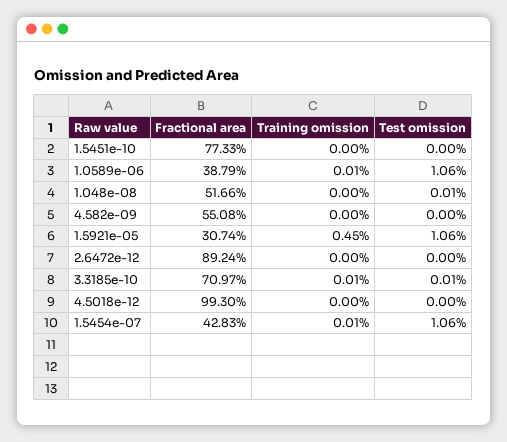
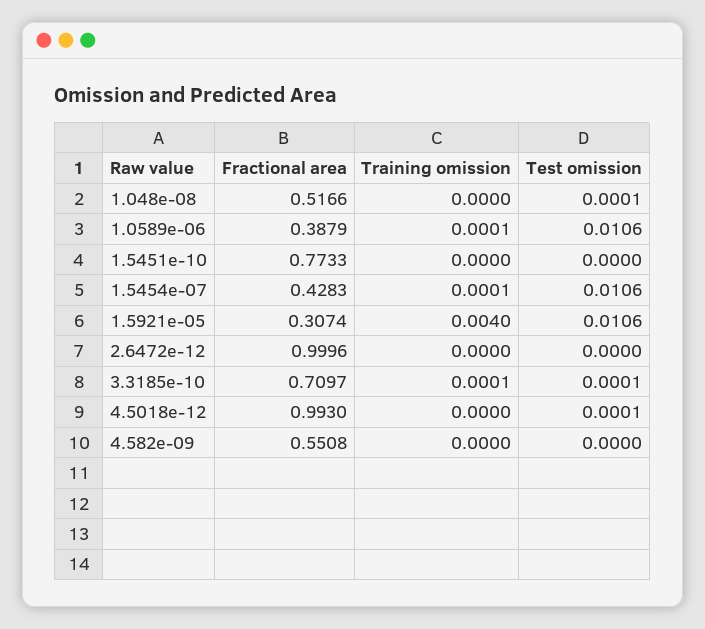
Training omission, 1.5921e-05: 0.0045 -> 0.004
Fractional area, 2.6472e-12: 0.8924 -> 0.9996
Test omission, 4.5018e-12: 0 -> 0.0001

